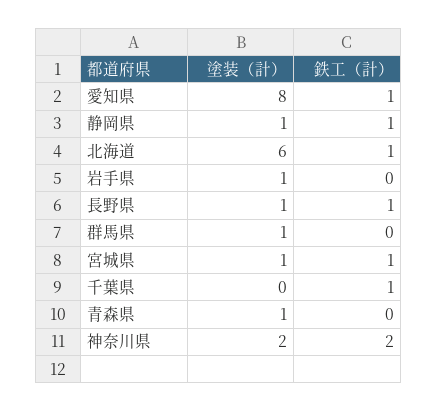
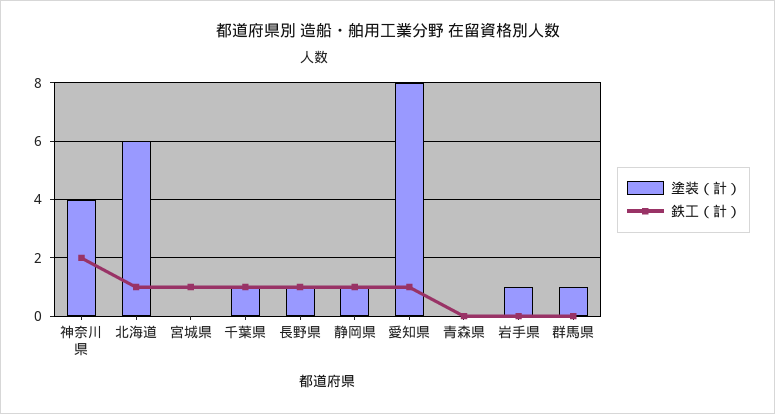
塗装（計）, 宮城県: 1 -> 0
塗装（計）, 千葉県: 0 -> 1
塗装（計）, 青森県: 1 -> 0
塗装（計）, 神奈川県: 2 -> 4

